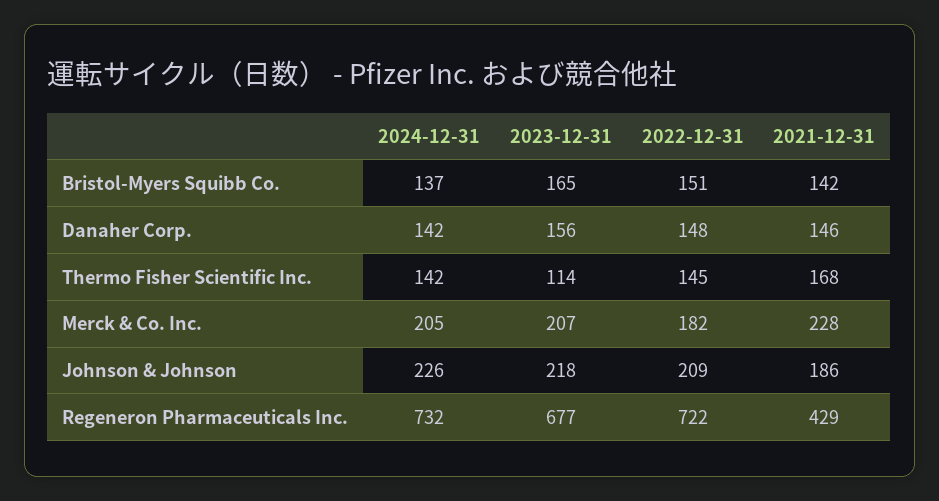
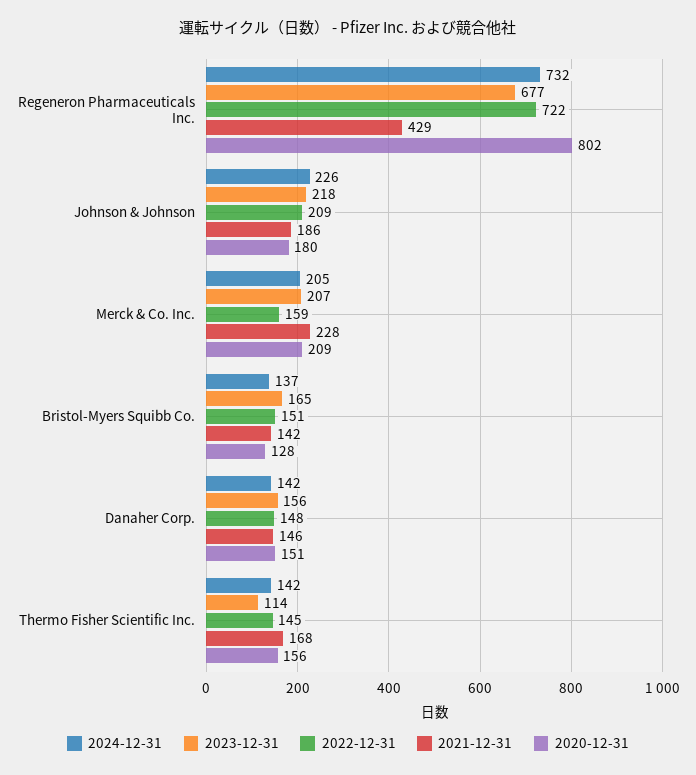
2022-12-31, Merck & Co. Inc.: 182 -> 159
2020-12-31, Regeneron Pharmaceuticals Inc.: none -> 802
2020-12-31, Johnson & Johnson: none -> 180
2020-12-31, Merck & Co. Inc.: none -> 209
2020-12-31, Bristol-Myers Squibb Co.: none -> 128
2020-12-31, Danaher Corp.: none -> 151
2020-12-31, Thermo Fisher Scientific Inc.: none -> 156

